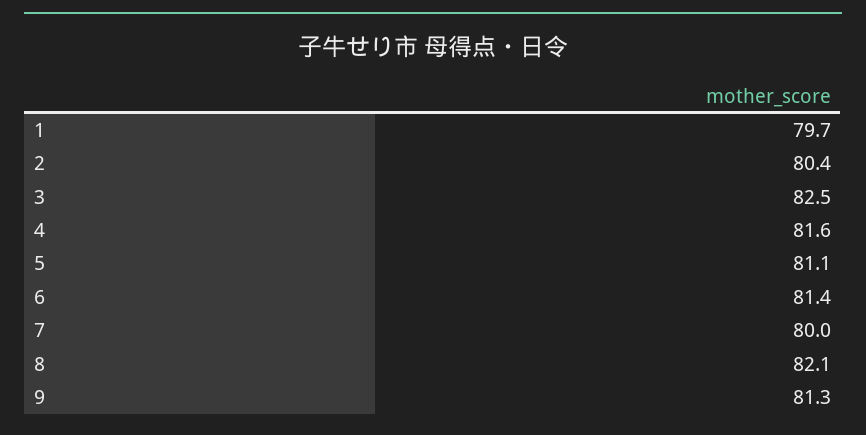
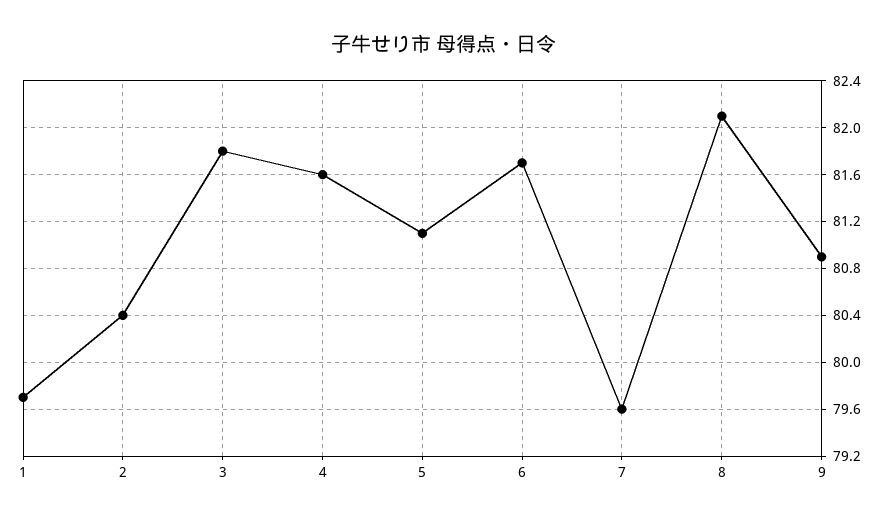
3: 82.5 -> 81.8
6: 81.4 -> 81.7
7: 80 -> 79.6
9: 81.3 -> 80.9

